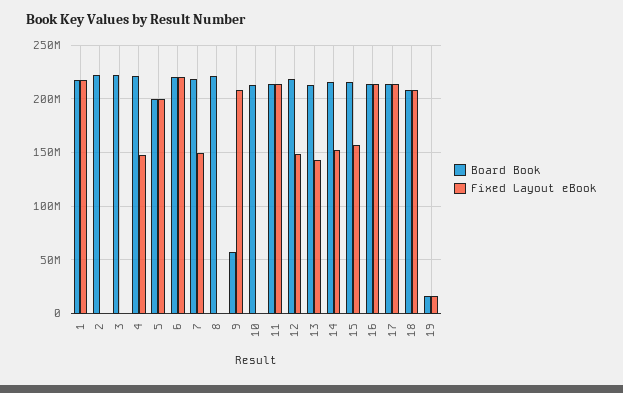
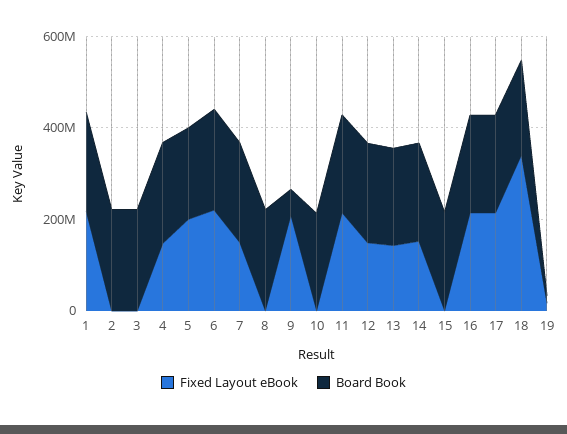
Fixed Layout eBook, 15: 160000000 -> 0
Fixed Layout eBook, 18: 210000000 -> 350000000

